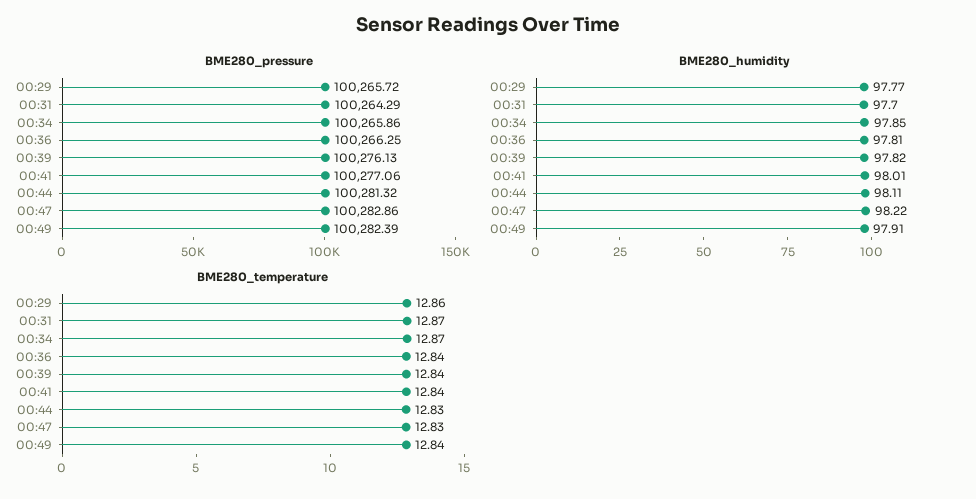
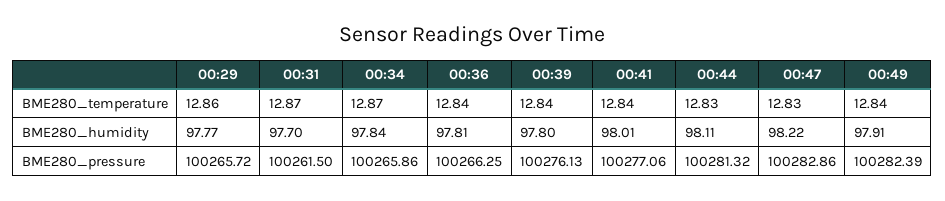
BME280_pressure, 00:31: 100264.29 -> 100261.5
BME280_humidity, 00:34: 97.85 -> 97.84
BME280_humidity, 00:39: 97.82 -> 97.8

